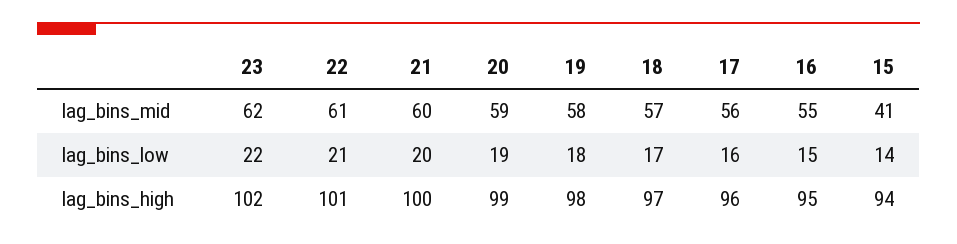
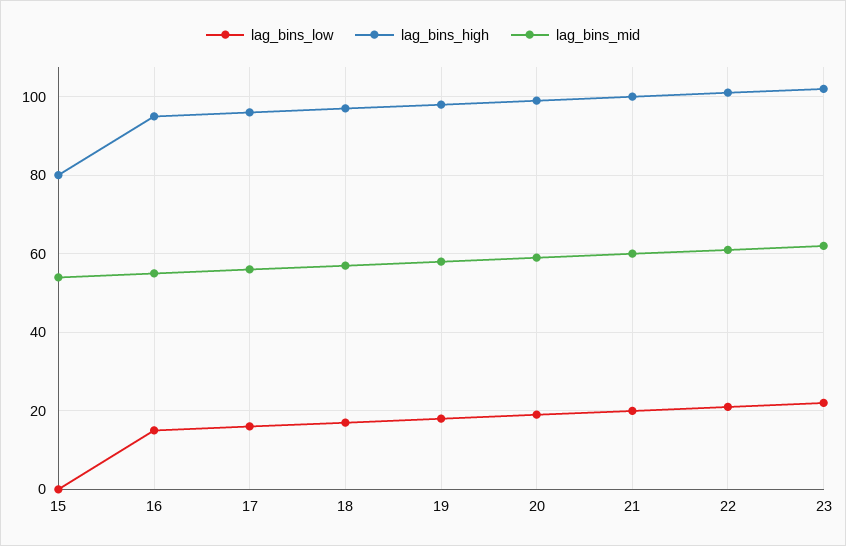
lag_bins_mid, 15: 41 -> 55
lag_bins_low, 15: 14 -> 0
lag_bins_high, 15: 94 -> 80

